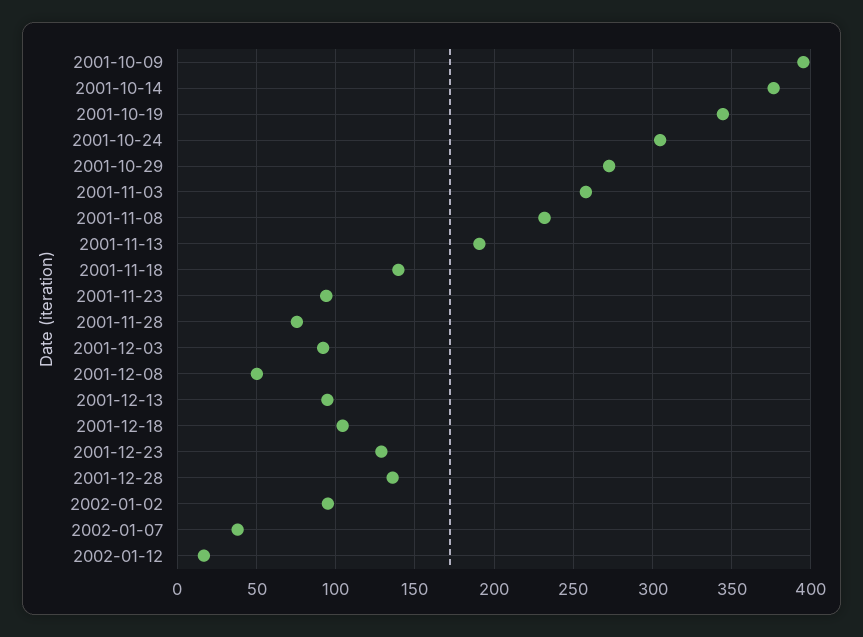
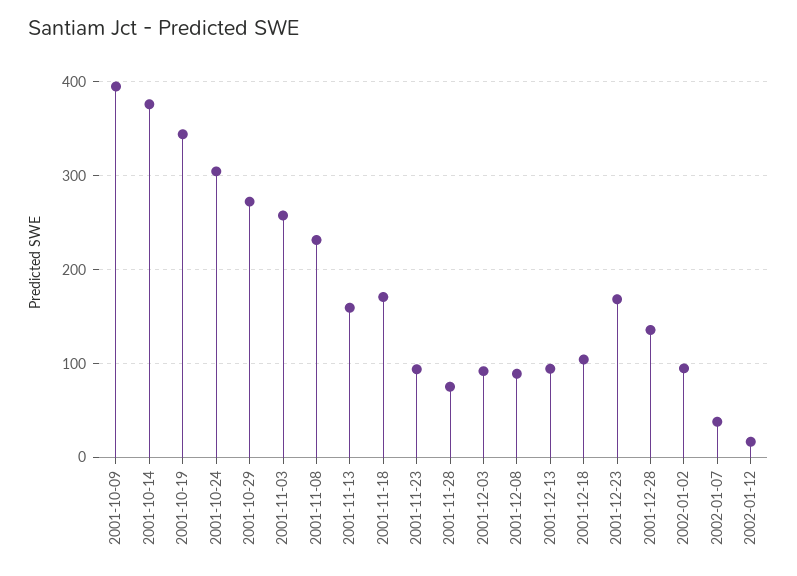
2001-11-13: 190 -> 160
2001-11-18: 140 -> 170
2001-12-08: 50 -> 90
2001-12-23: 130 -> 170

